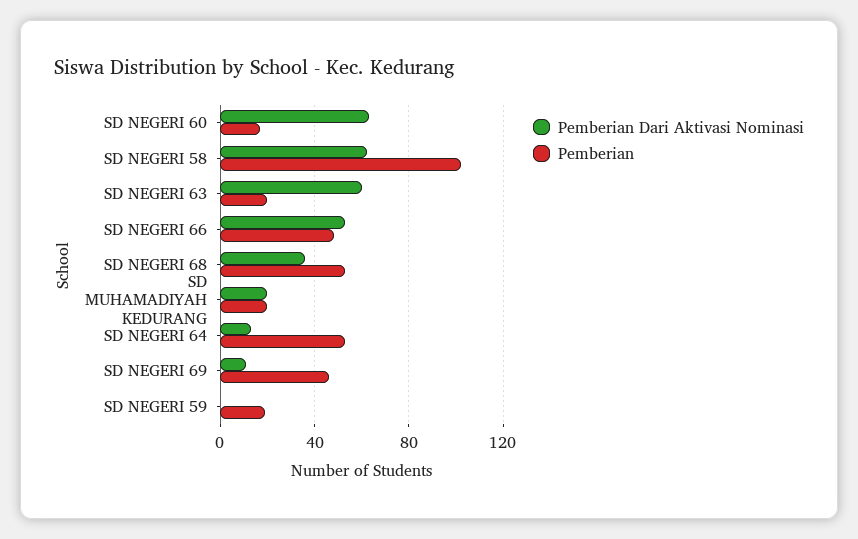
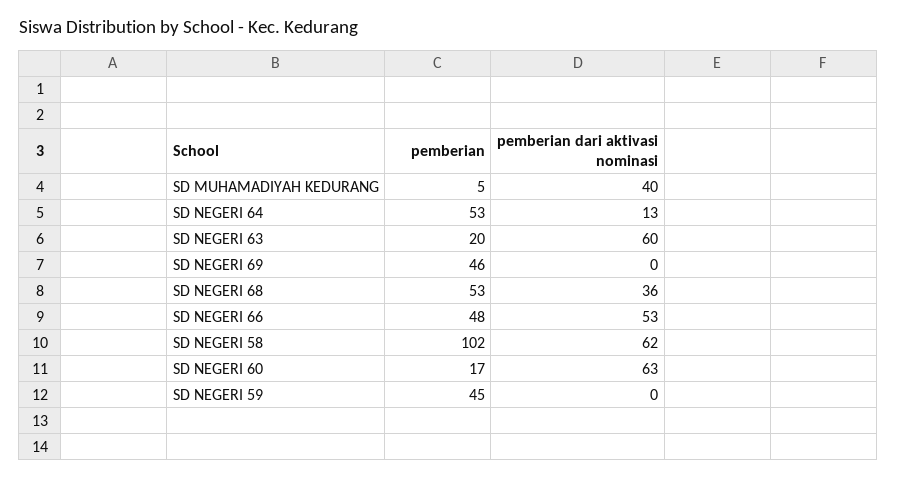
Pemberian Dari Aktivasi Nominasi, SD MUHAMADIYAH KEDURANG: 20 -> 40
Pemberian, SD MUHAMADIYAH KEDURANG: 20 -> 5
Pemberian Dari Aktivasi Nominasi, SD NEGERI 69: 10 -> 0
Pemberian, SD NEGERI 59: 20 -> 45

